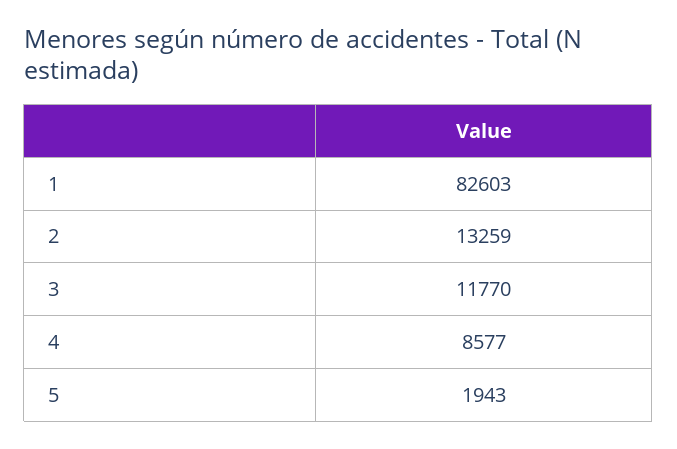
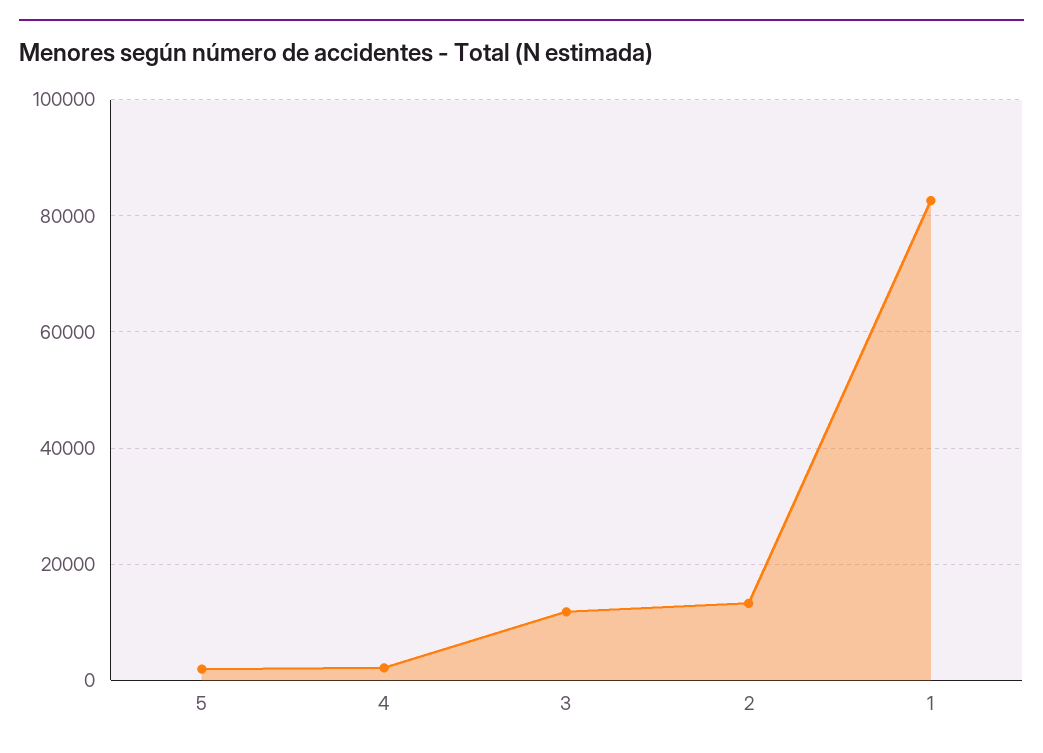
4: 8577 -> 2000

